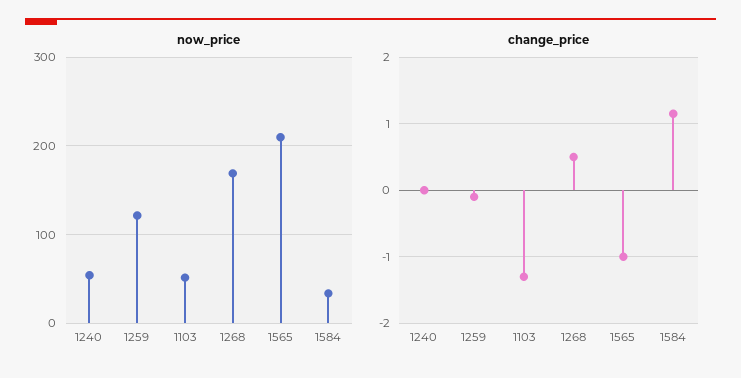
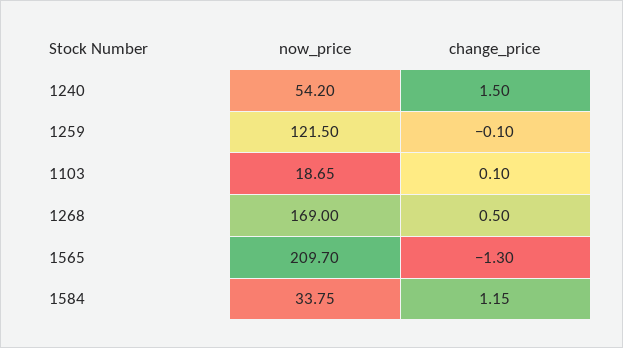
now_price, 1103: 50 -> 18.65
change_price, 1240: 0 -> 1.5
change_price, 1103: -1.3 -> 0.1
change_price, 1565: -1 -> -1.3

